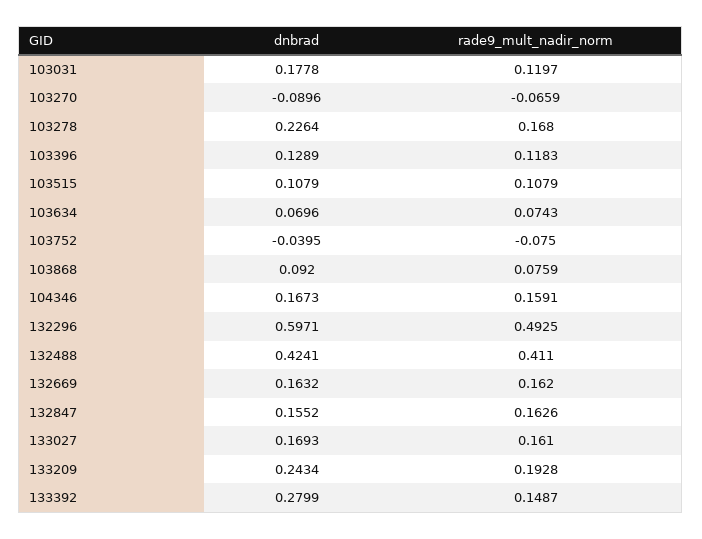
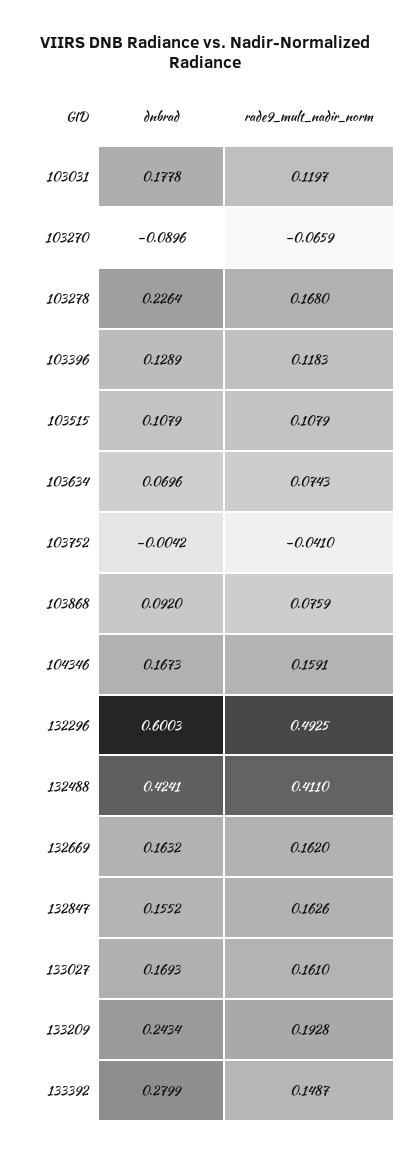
dnbrad, 103752: -0.0395 -> -0.0042
rade9_mult_nadir_norm, 103752: -0.075 -> -0.041
dnbrad, 132296: 0.5971 -> 0.6003

